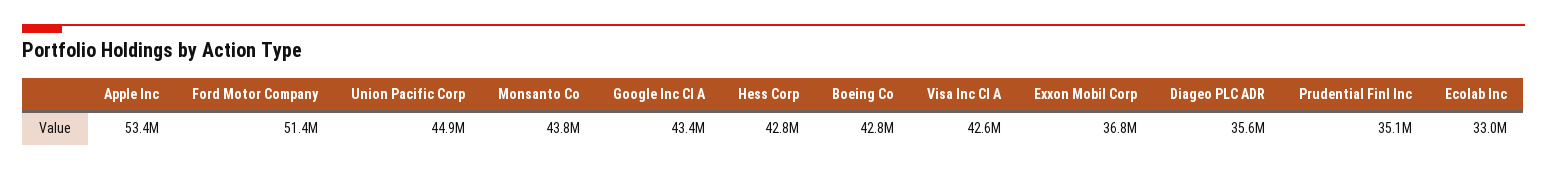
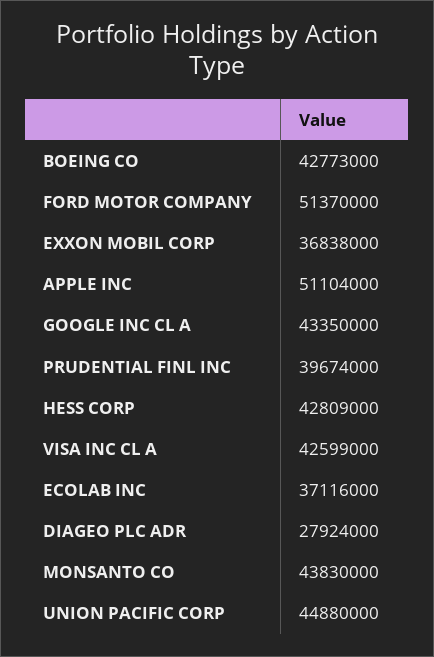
Apple Inc: 53400000 -> 51104000
Diageo PLC ADR: 35600000 -> 27924000
Prudential Finl Inc: 35100000 -> 39674000
Ecolab Inc: 33000000 -> 37116000

